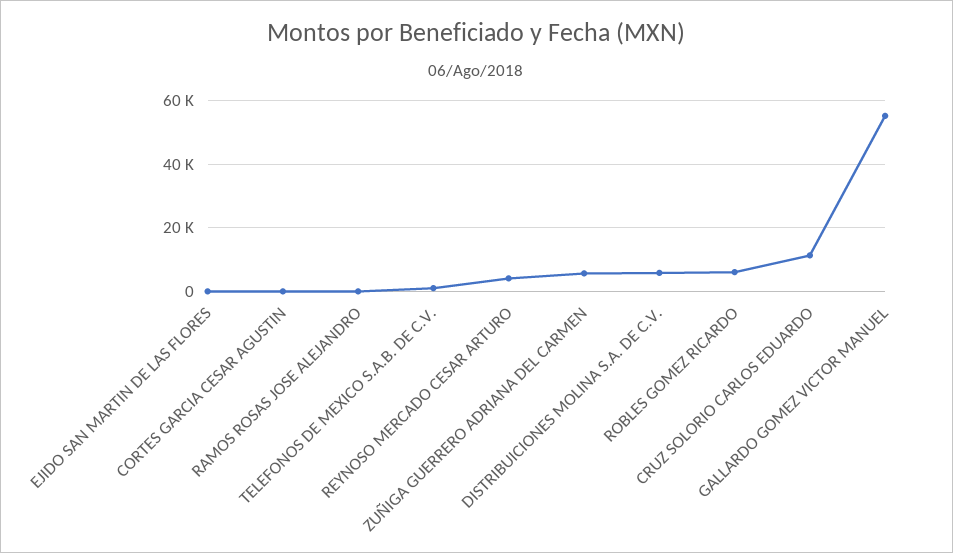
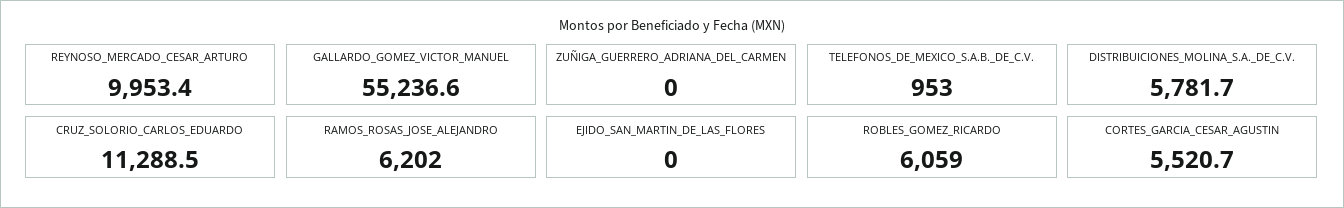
CORTES GARCIA CESAR AGUSTIN: 0 -> 5520.7
RAMOS ROSAS JOSE ALEJANDRO: 0 -> 6202
REYNOSO MERCADO CESAR ARTURO: 4000 -> 9953.4
ZUÑIGA GUERRERO ADRIANA DEL CARMEN: 6000 -> 0

